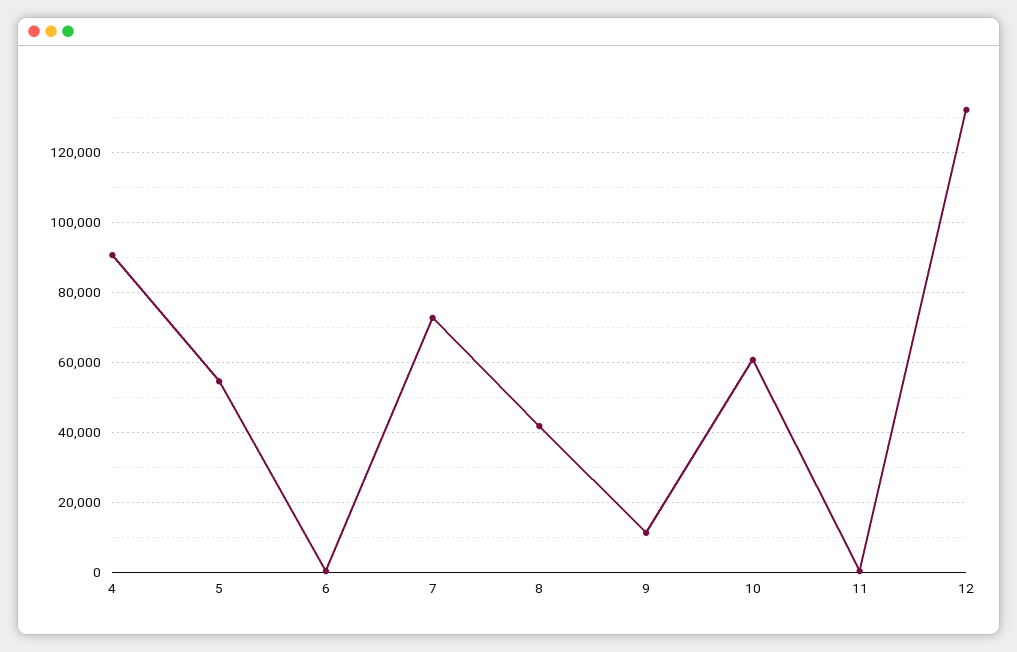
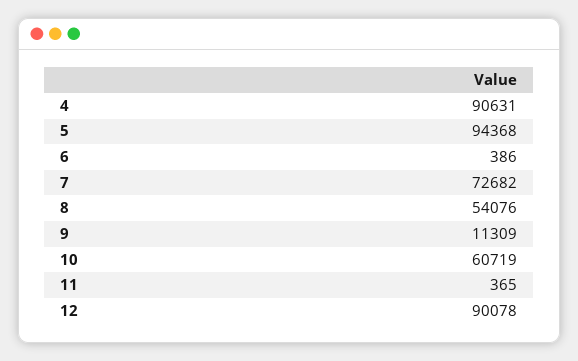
5: 54000 -> 94368
8: 42000 -> 54076
12: 132000 -> 90078

